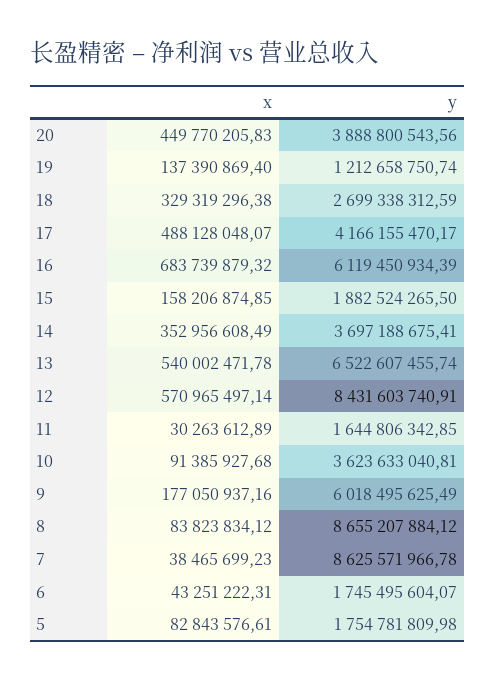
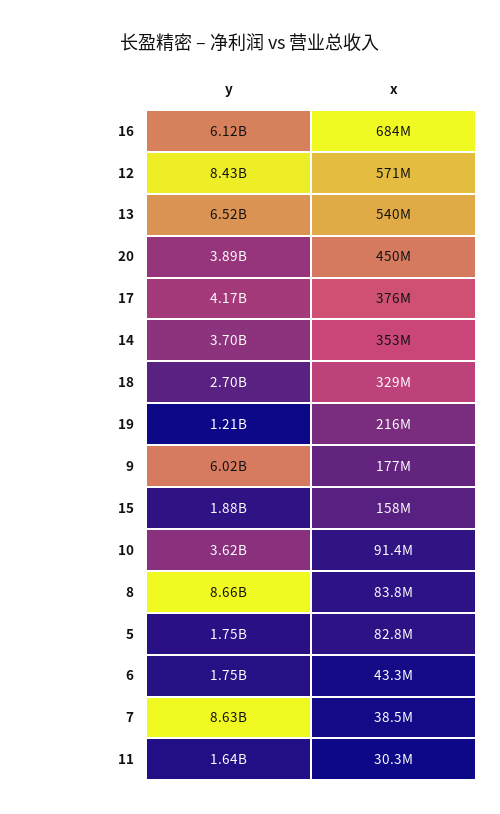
x, 19: 137390869.4 -> 216000000
x, 17: 488128048.07 -> 376000000

